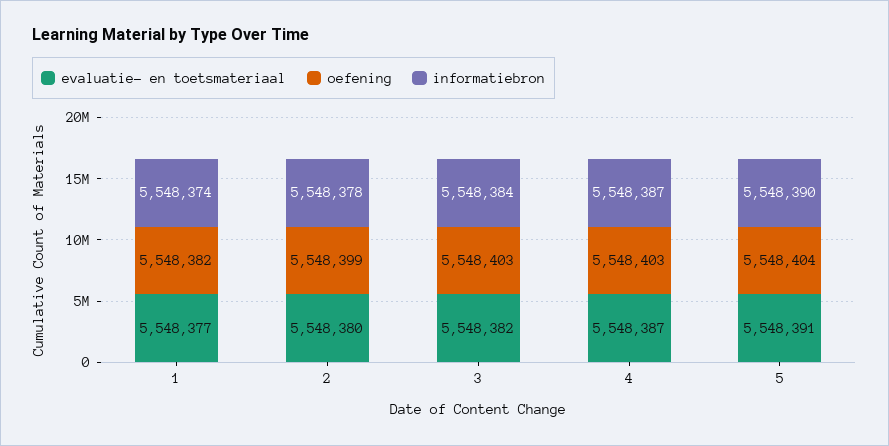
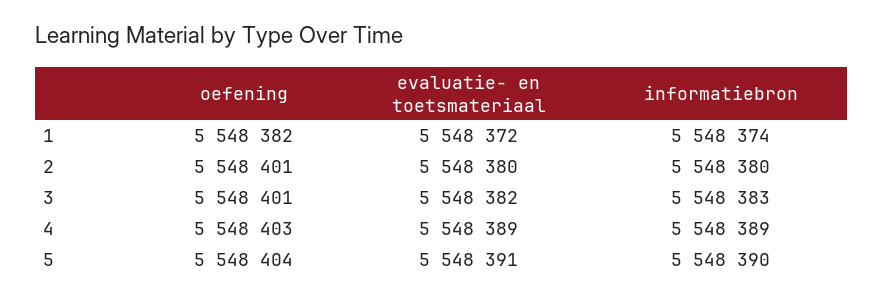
evaluatie- en toetsmateriaal, 1: 5548377 -> 5548372
oefening, 2: 5548399 -> 5548401
informatiebron, 2: 5548378 -> 5548380
oefening, 3: 5548403 -> 5548401
informatiebron, 3: 5548384 -> 5548383
evaluatie- en toetsmateriaal, 4: 5548387 -> 5548389
informatiebron, 4: 5548387 -> 5548389

